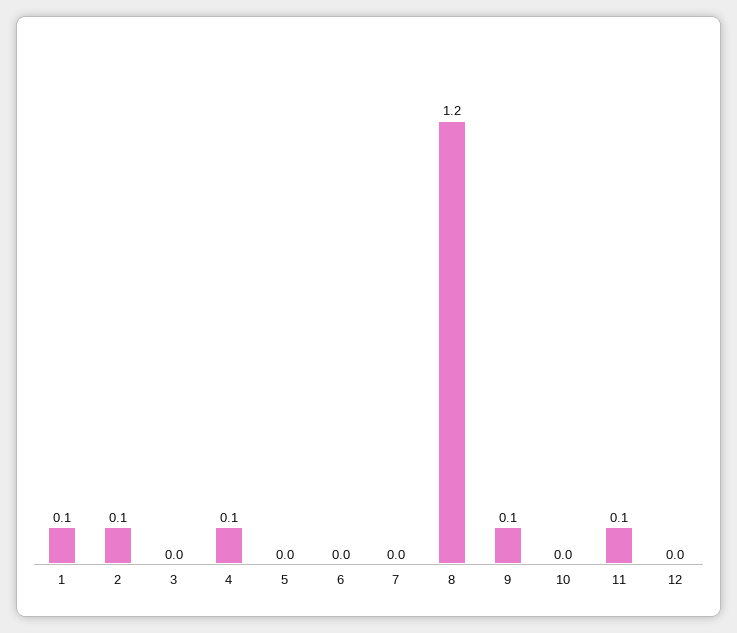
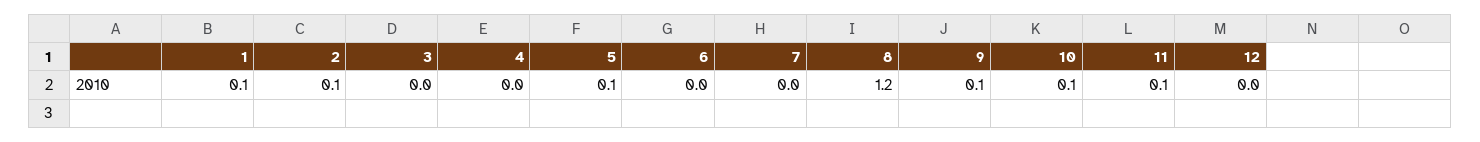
4: 0.1 -> 0
5: 0 -> 0.1
10: 0 -> 0.1

